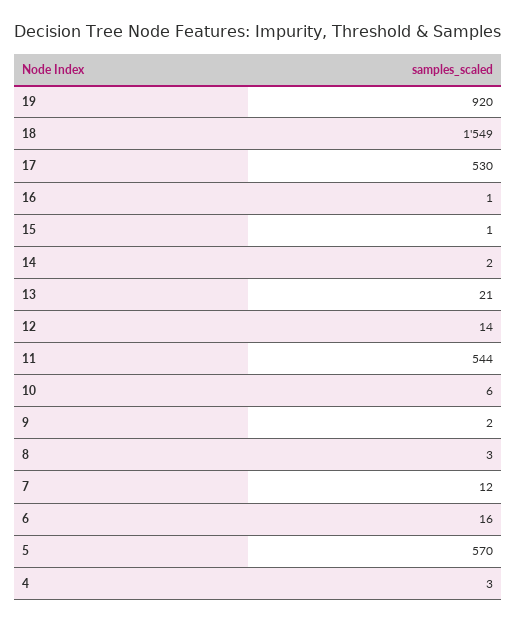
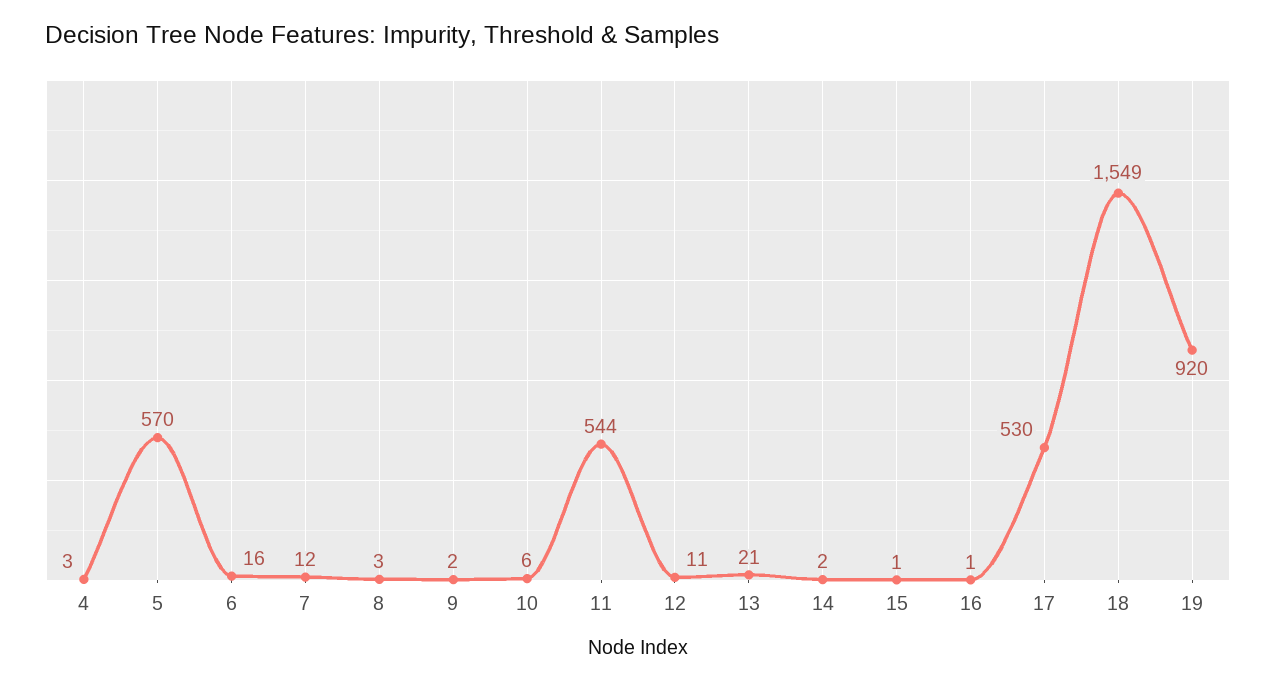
12: 14 -> 11

